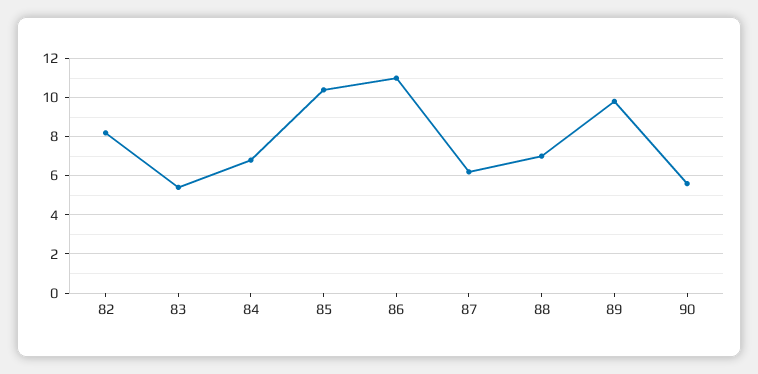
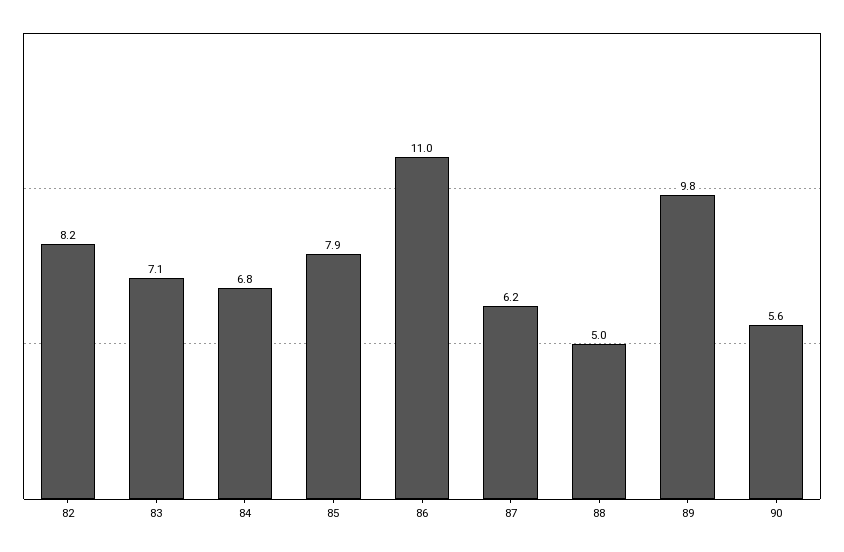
83: 5.5 -> 7.1
85: 10.5 -> 7.9
88: 7 -> 5

